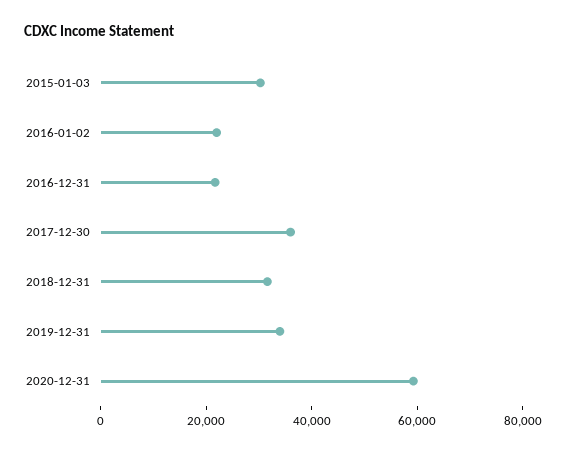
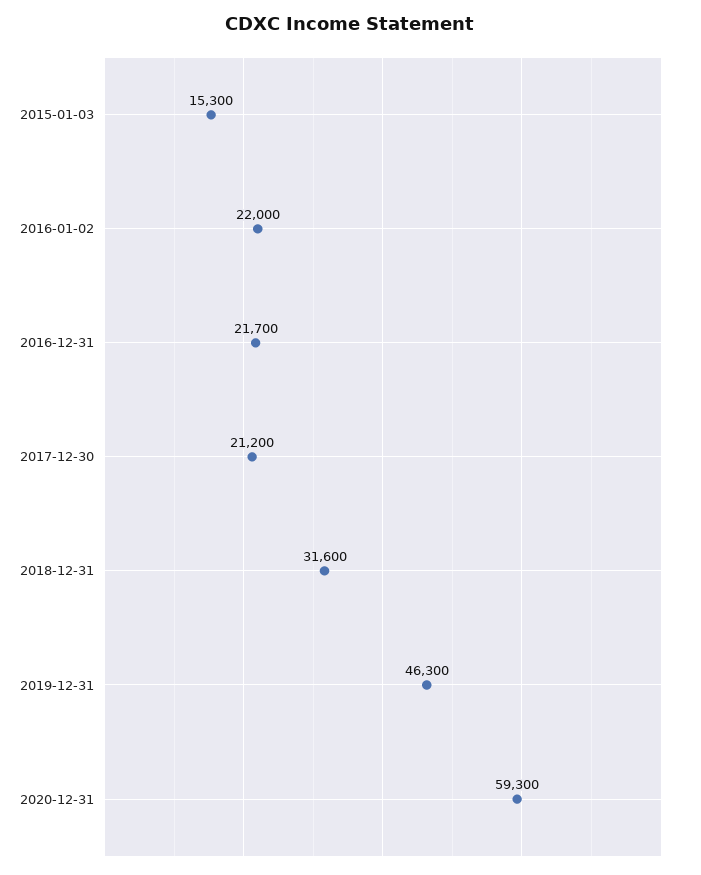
2015-01-03: 30000 -> 15300
2017-12-30: 35000 -> 21200
2019-12-31: 35000 -> 46300

